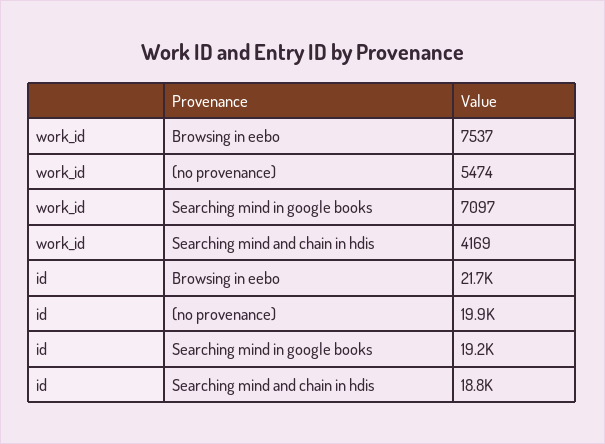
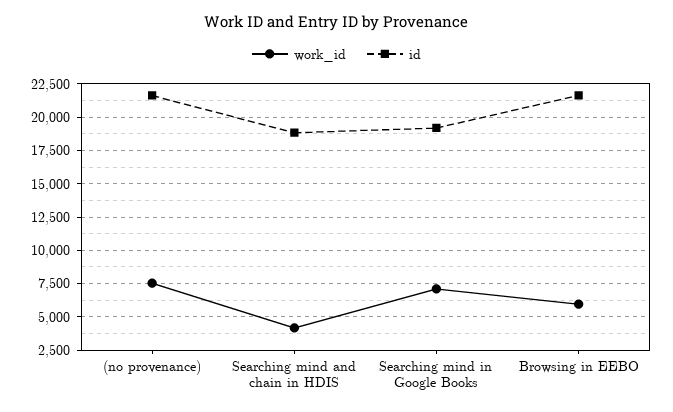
work_id, Browsing in eebo: 7537 -> 6000
work_id, (no provenance): 5474 -> 7500
id, (no provenance): 19900 -> 21500

